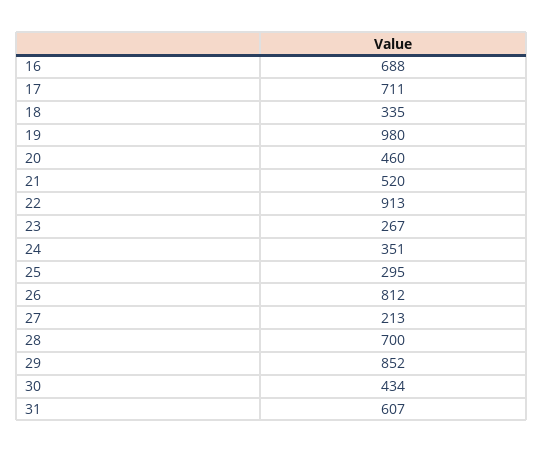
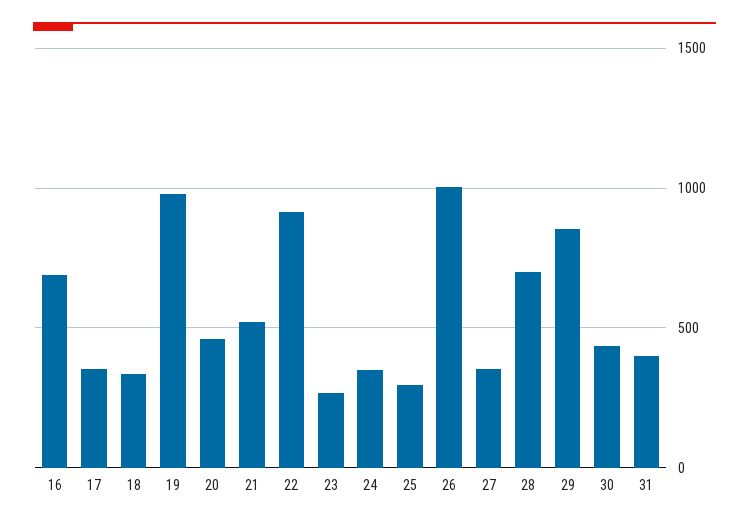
17: 711 -> 350
26: 812 -> 1000
27: 213 -> 350
31: 607 -> 400

